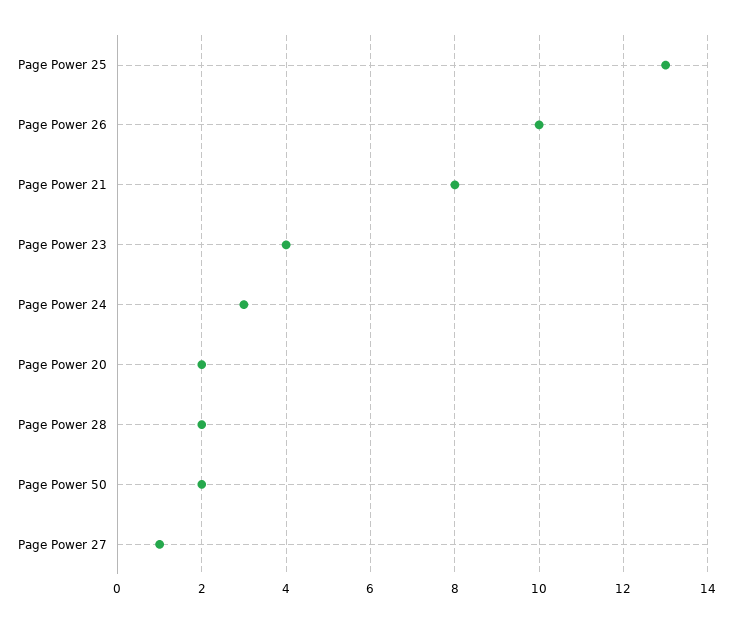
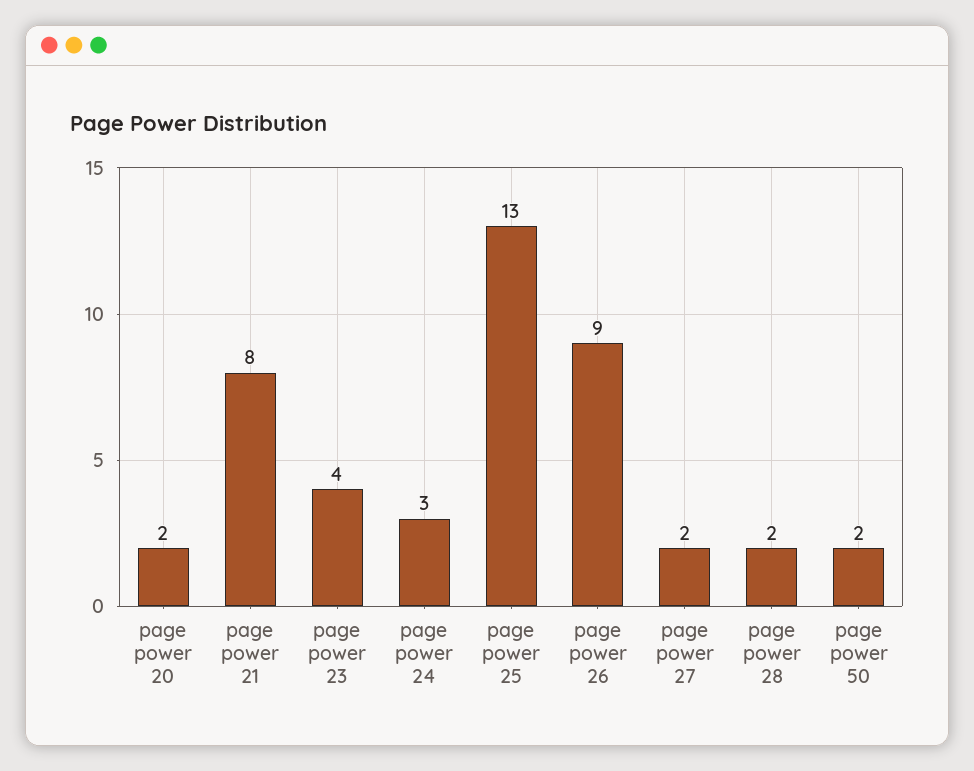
Page Power 26: 10 -> 9
Page Power 27: 1 -> 2

